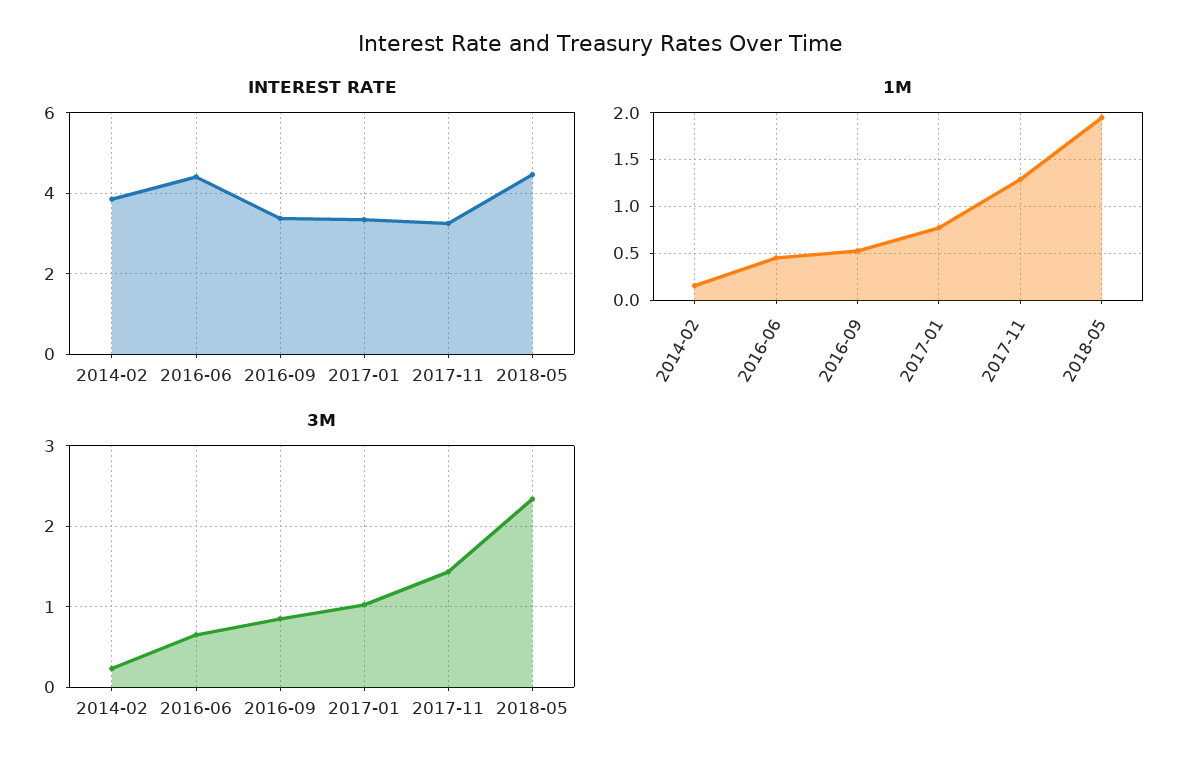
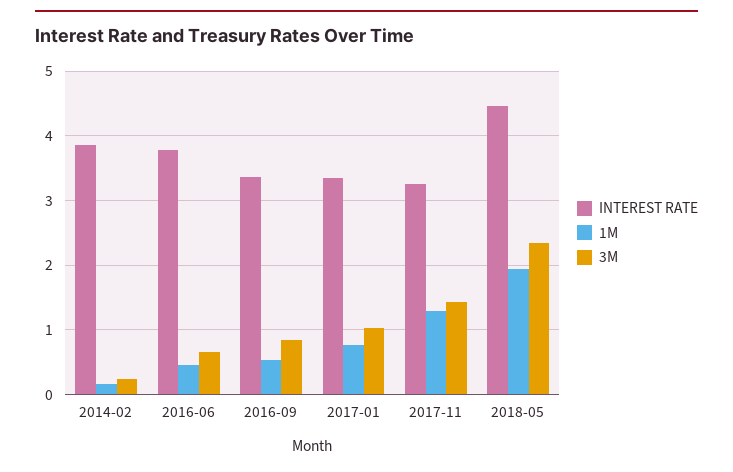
INTEREST RATE, 2016-06: 4.4 -> 3.8

